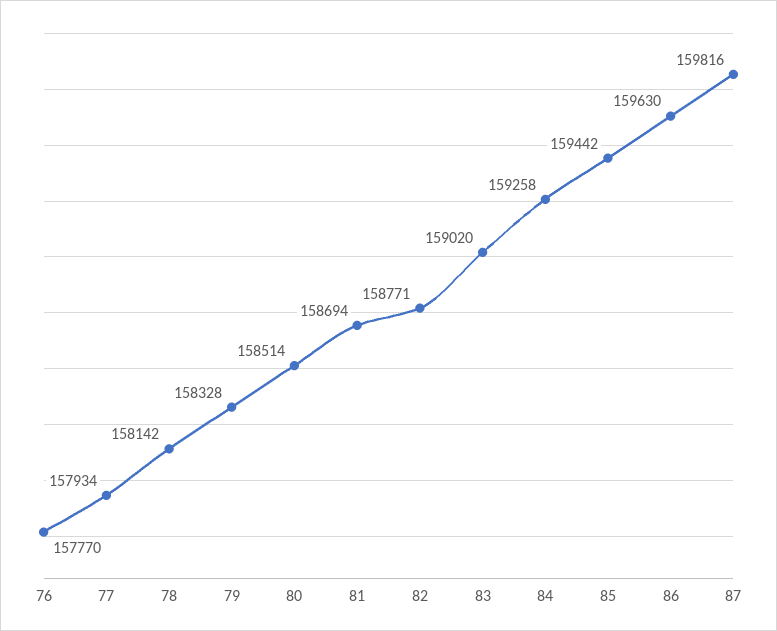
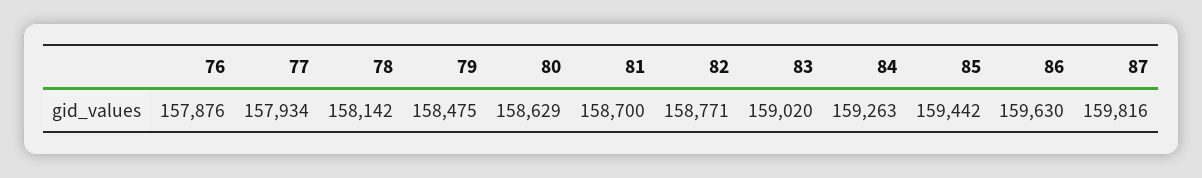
76: 157770 -> 157876
79: 158328 -> 158475
80: 158514 -> 158629
81: 158694 -> 158700
84: 159258 -> 159263

